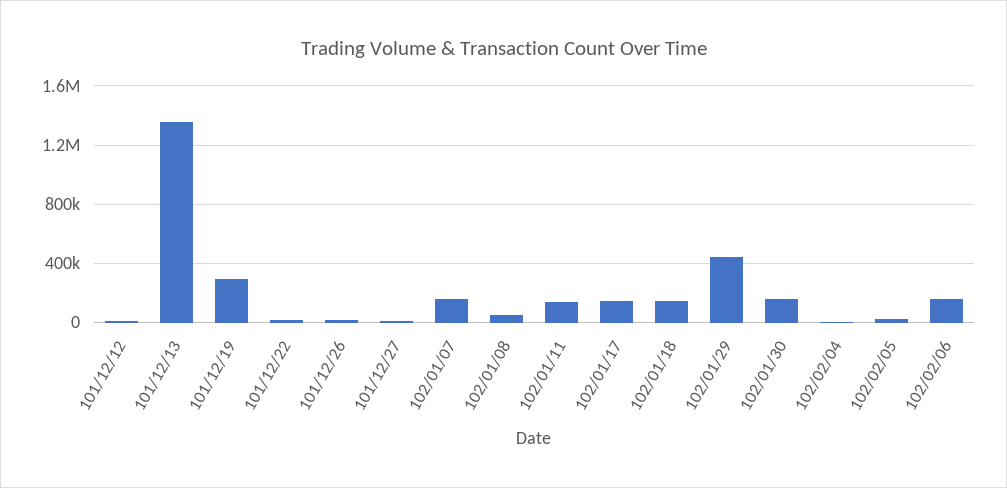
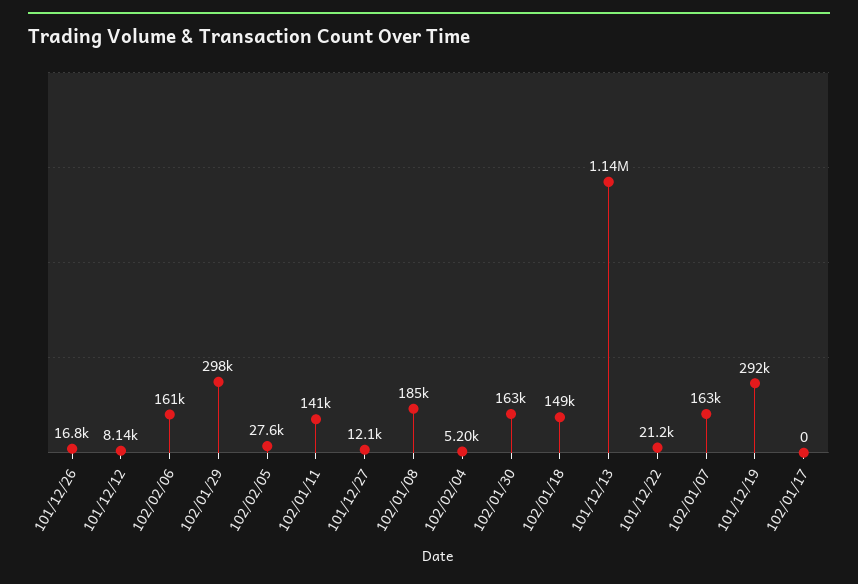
101/12/13: 1350000 -> 1140000
102/01/08: 50000 -> 185000
102/01/17: 150000 -> 0
102/01/29: 450000 -> 298000

